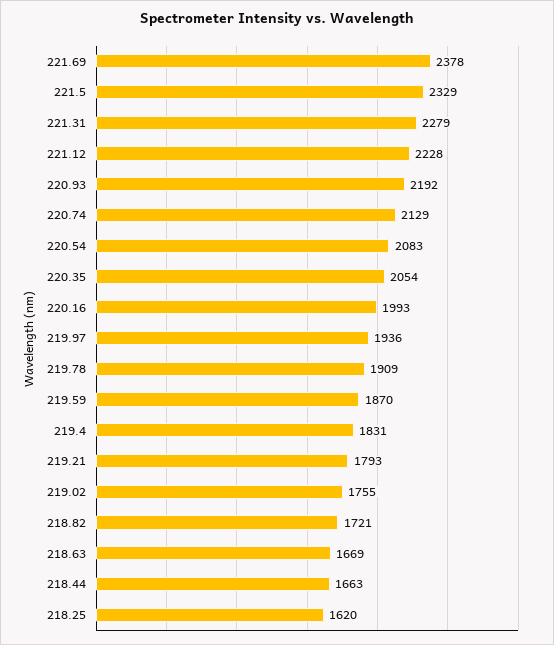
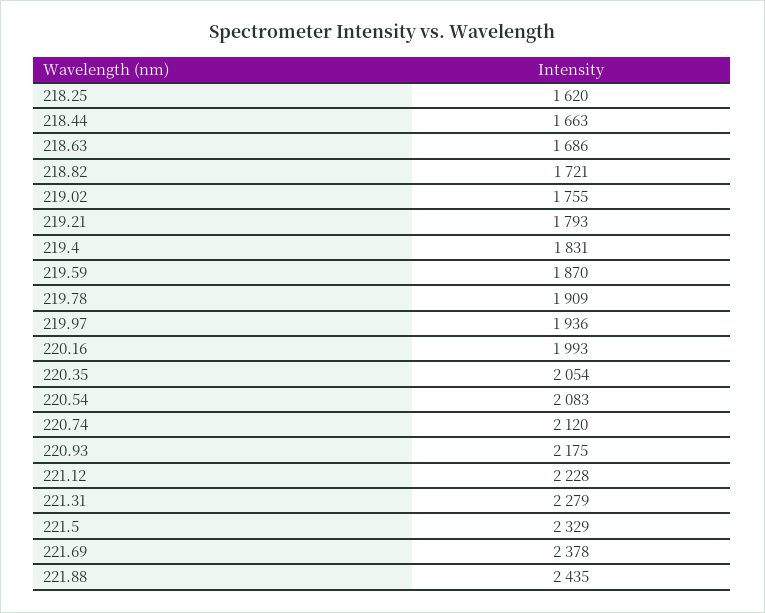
220.93: 2192 -> 2175
220.74: 2129 -> 2120
218.63: 1669 -> 1686
221.88: none -> 2435

